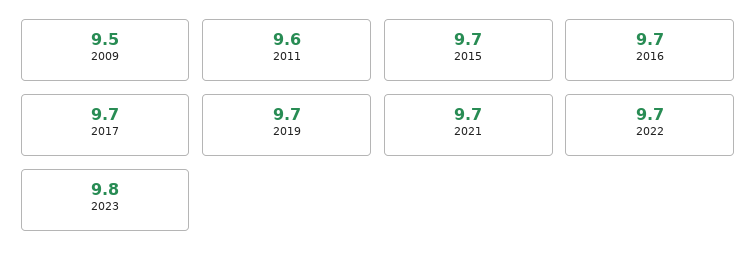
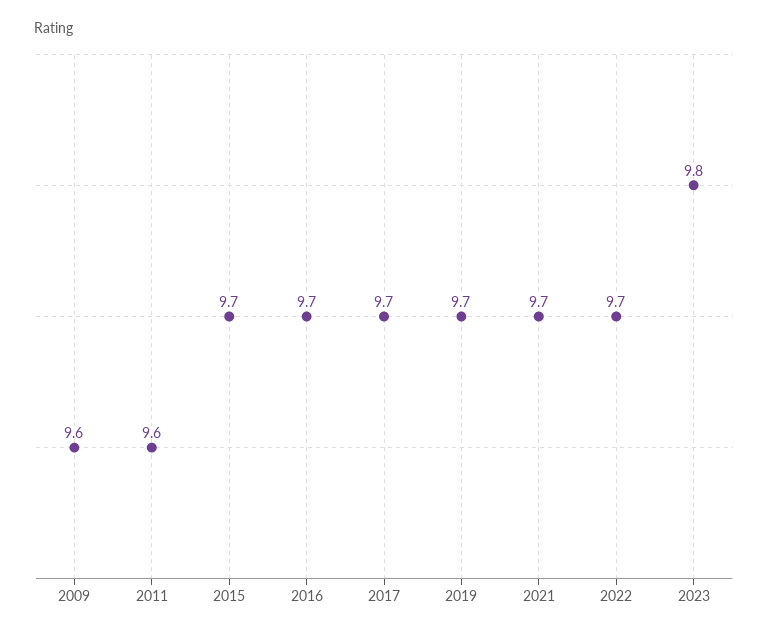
2009: 9.5 -> 9.6

